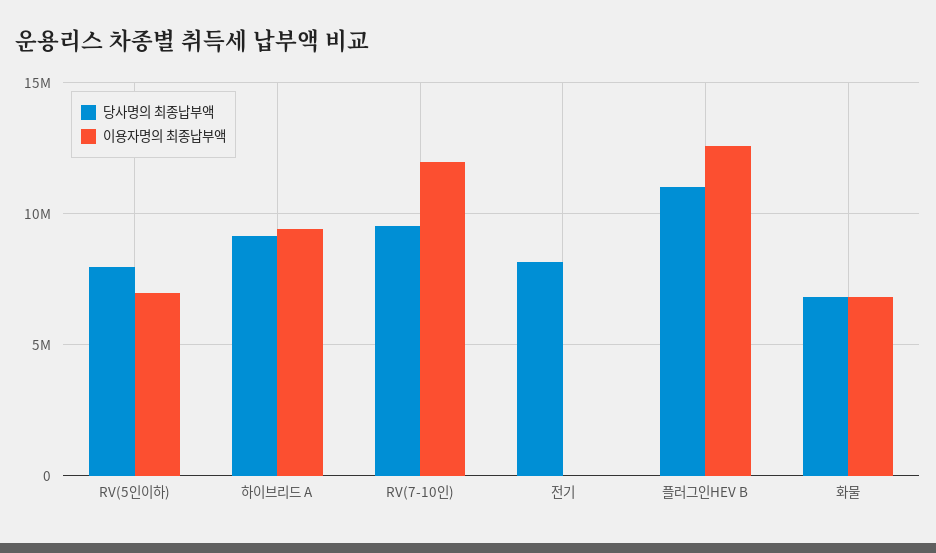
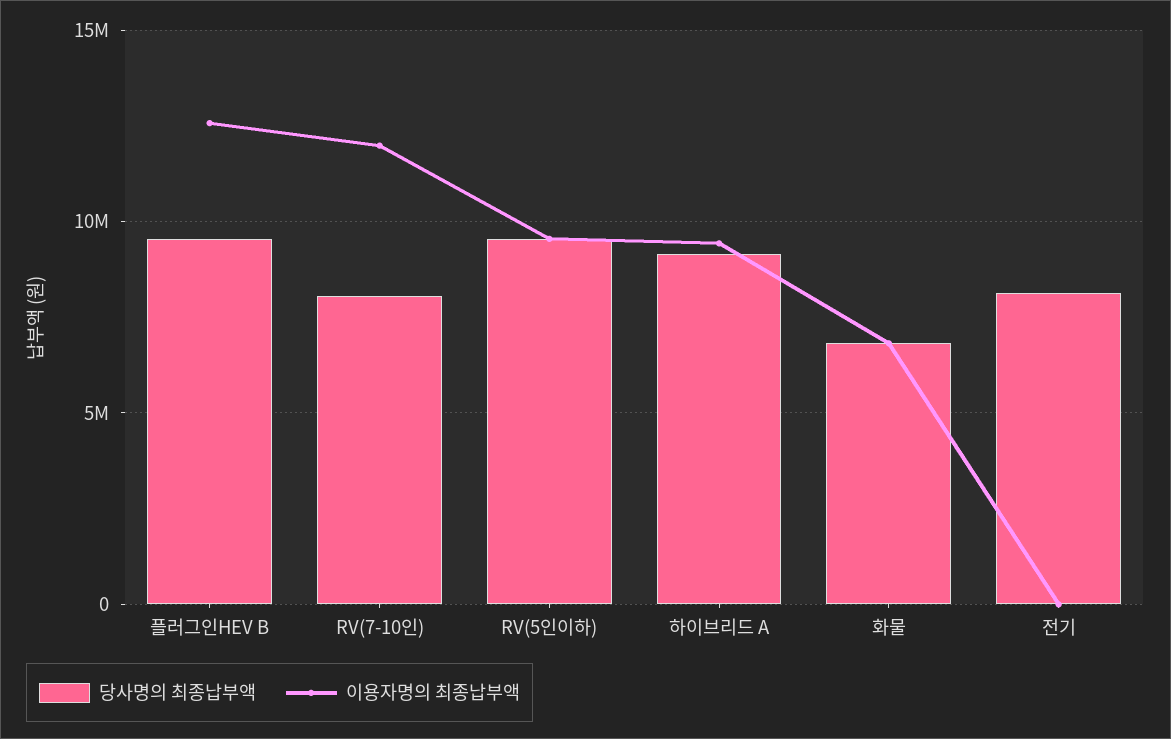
당사명의 최종납부액, RV(5인이하): 8000000 -> 9500000
이용자명의 최종납부액, RV(5인이하): 7000000 -> 9500000
당사명의 최종납부액, RV(7-10인): 9500000 -> 8000000
당사명의 최종납부액, 플러그인HEV B: 11000000 -> 9500000

